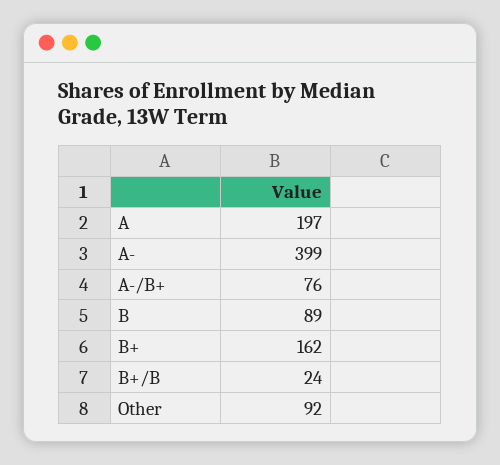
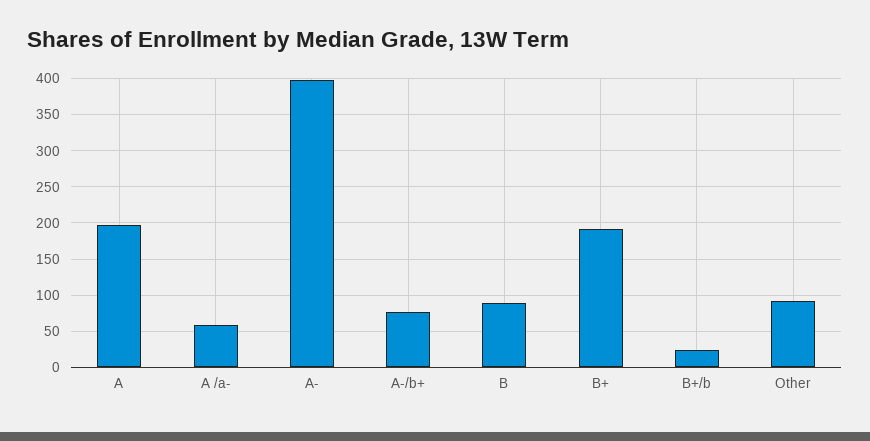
B+: 162 -> 190
A /a-: none -> 60

